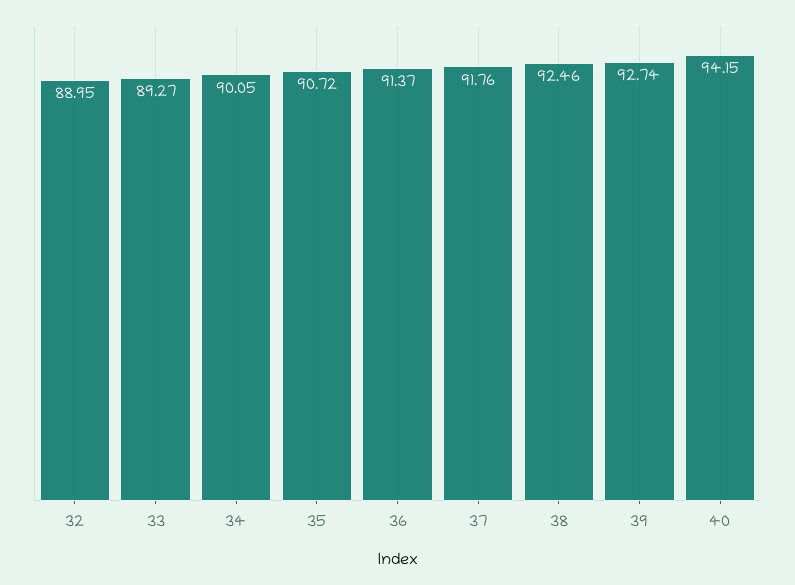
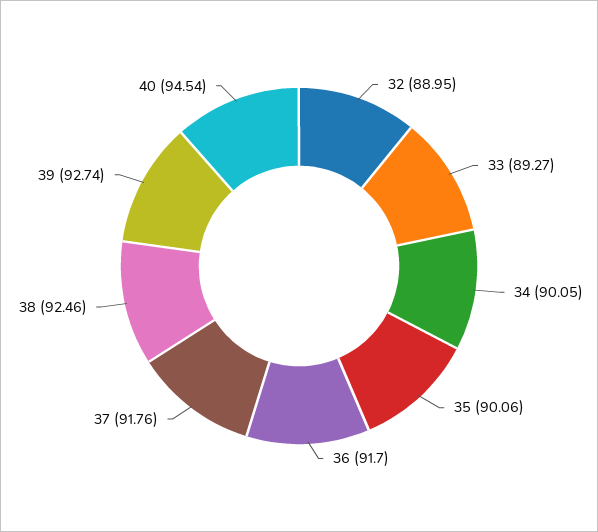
35: 90.72 -> 90.06
36: 91.37 -> 91.7
40: 94.15 -> 94.54

